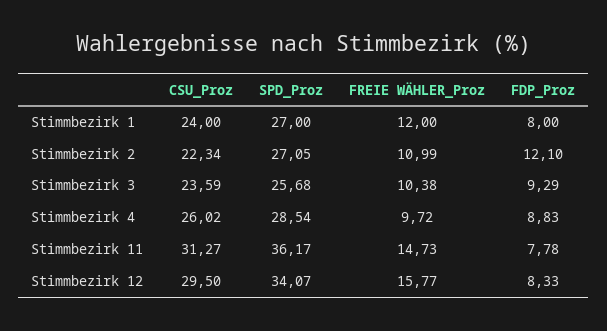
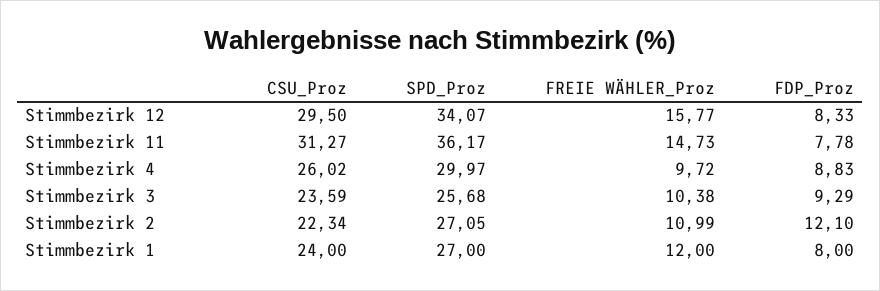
SPD_Proz, Stimmbezirk 4: 28.54 -> 29.97

